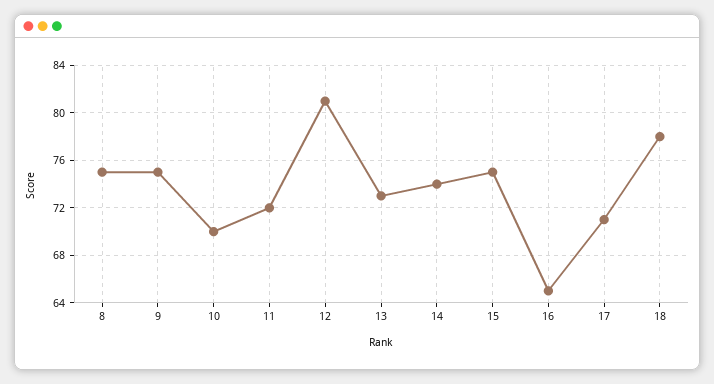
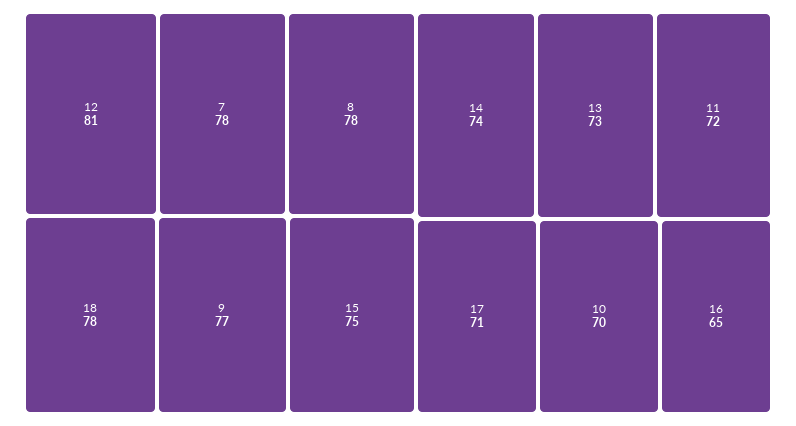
8: 75 -> 78
9: 75 -> 77
7: none -> 78

